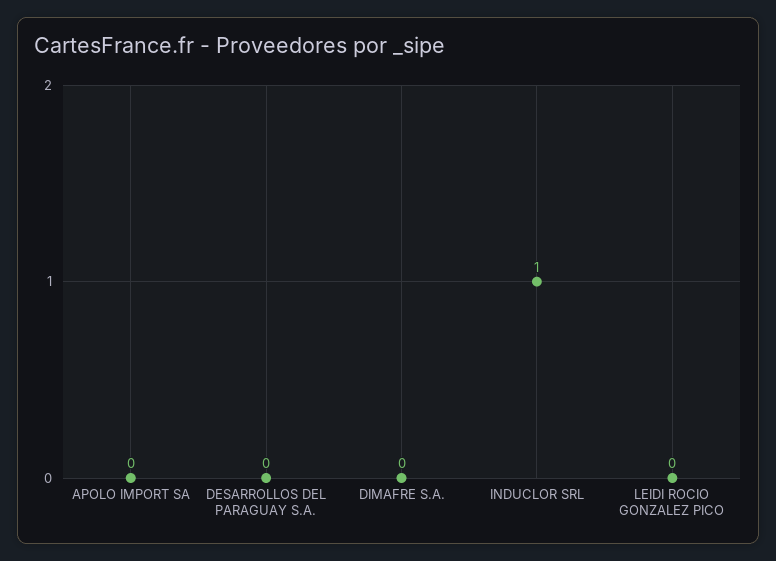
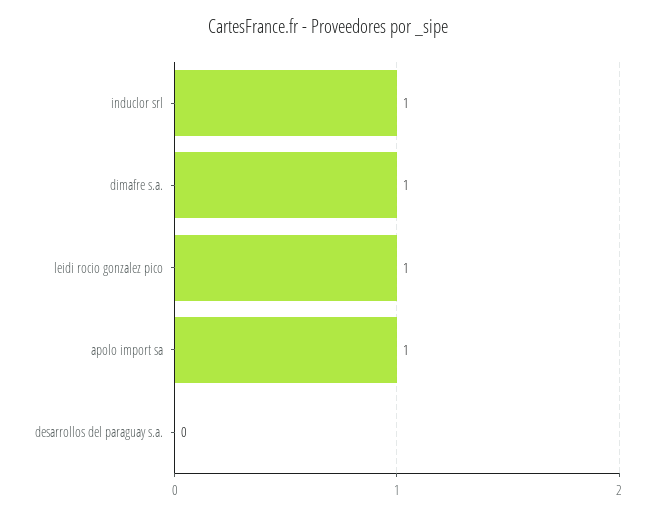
APOLO IMPORT SA: 0 -> 1
DIMAFRE S.A.: 0 -> 1
LEIDI ROCIO GONZALEZ PICO: 0 -> 1

